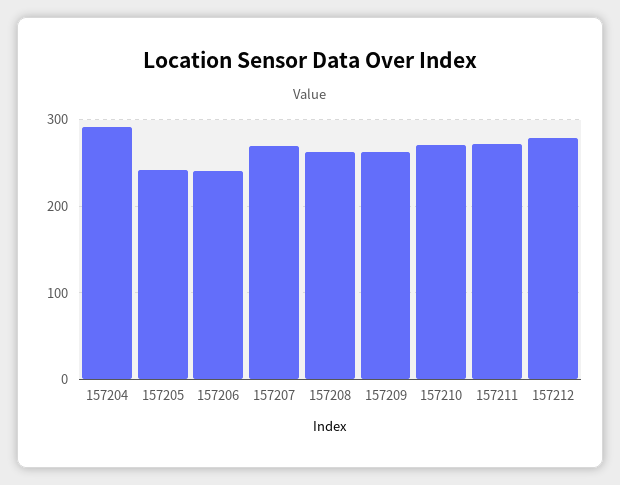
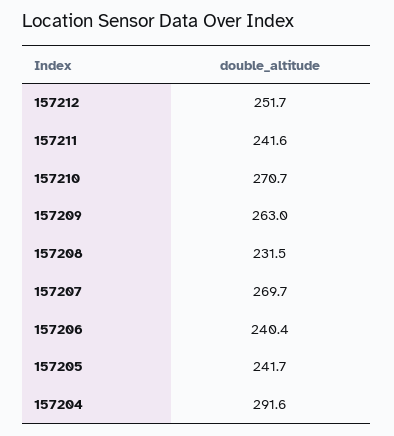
157208: 260 -> 231.5
157211: 270 -> 241.6
157212: 280 -> 251.7

